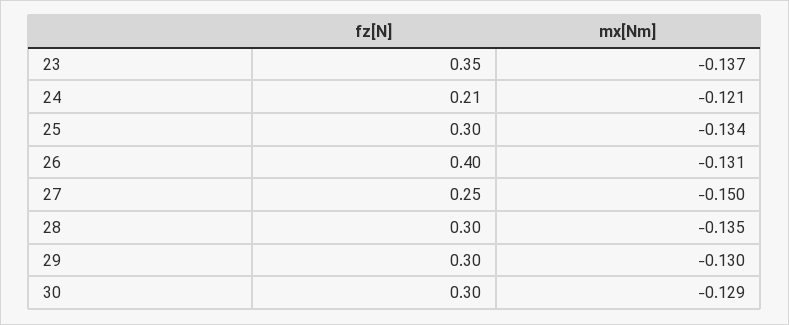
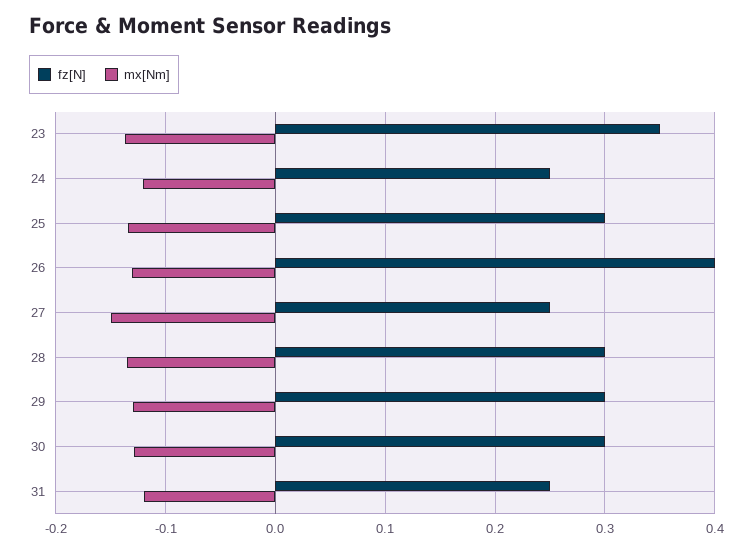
fz[N], 24: 0.21 -> 0.25
fz[N], 31: none -> 0.25
mx[Nm], 31: none -> -0.12

